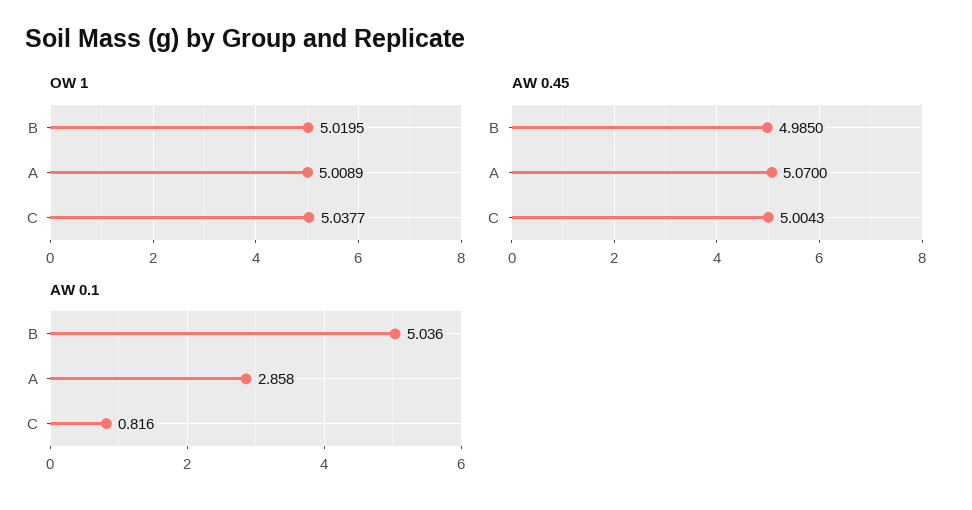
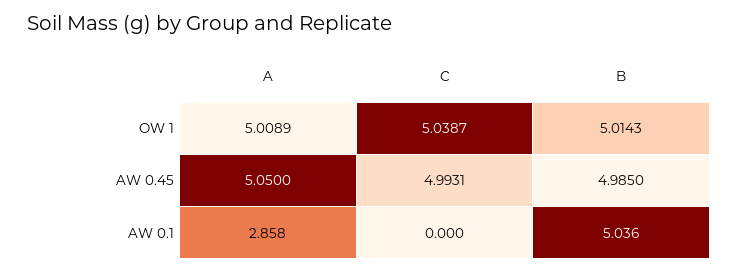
OW 1, B: 5.0195 -> 5.0143
OW 1, C: 5.0377 -> 5.0387
AW 0.45, A: 5.07 -> 5.05
AW 0.45, C: 5.0043 -> 4.9931
AW 0.1, C: 0.816 -> 0

